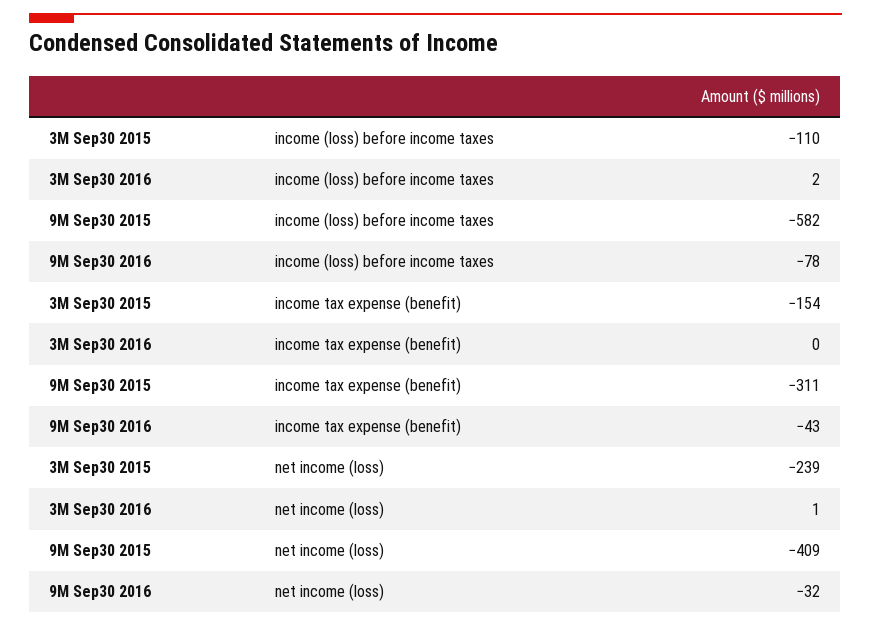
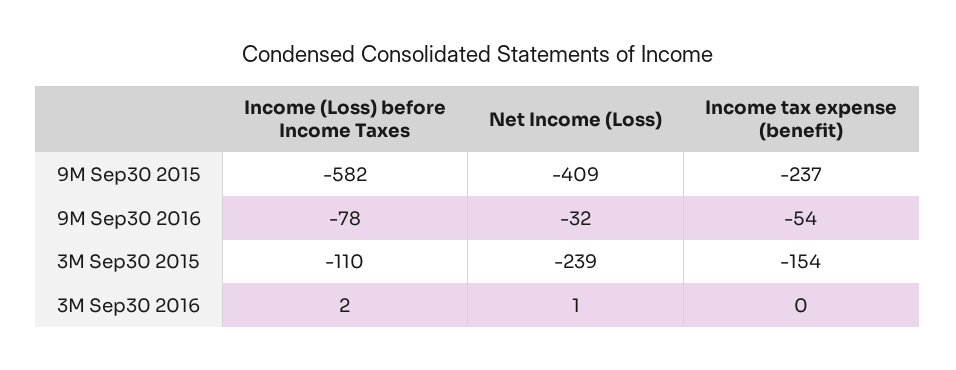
9M Sep30 2015, income tax expense (benefit): -311 -> -237
9M Sep30 2016, income tax expense (benefit): -43 -> -54

